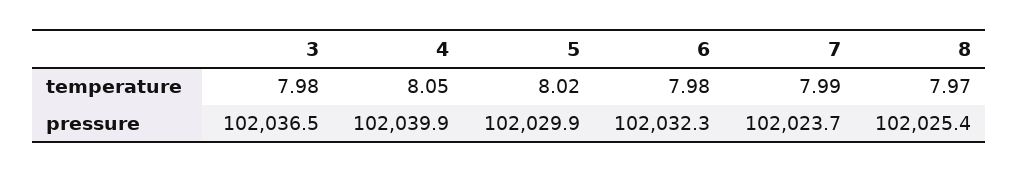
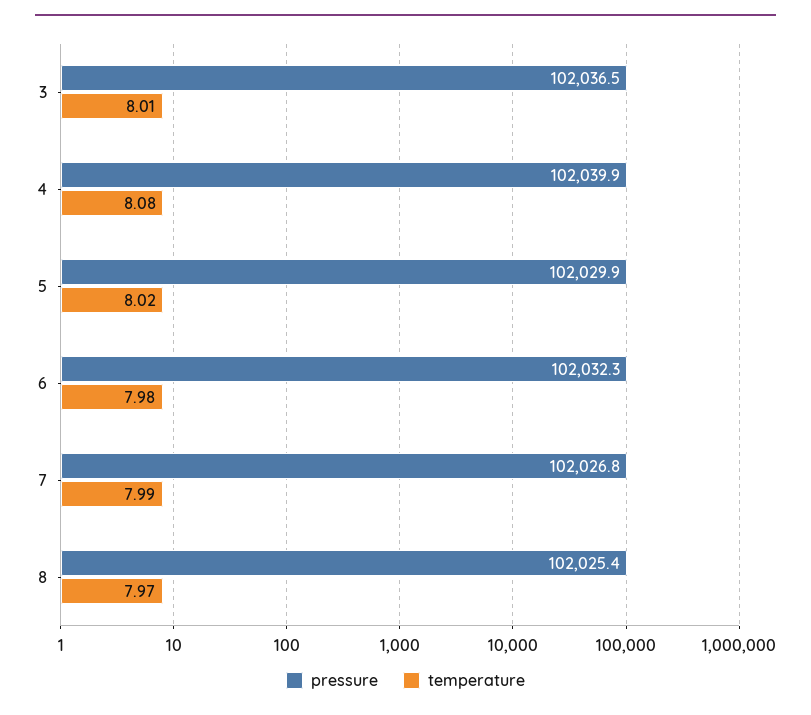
temperature, 3: 7.98 -> 8.01
temperature, 4: 8.05 -> 8.08
pressure, 7: 102023.7 -> 102026.8

